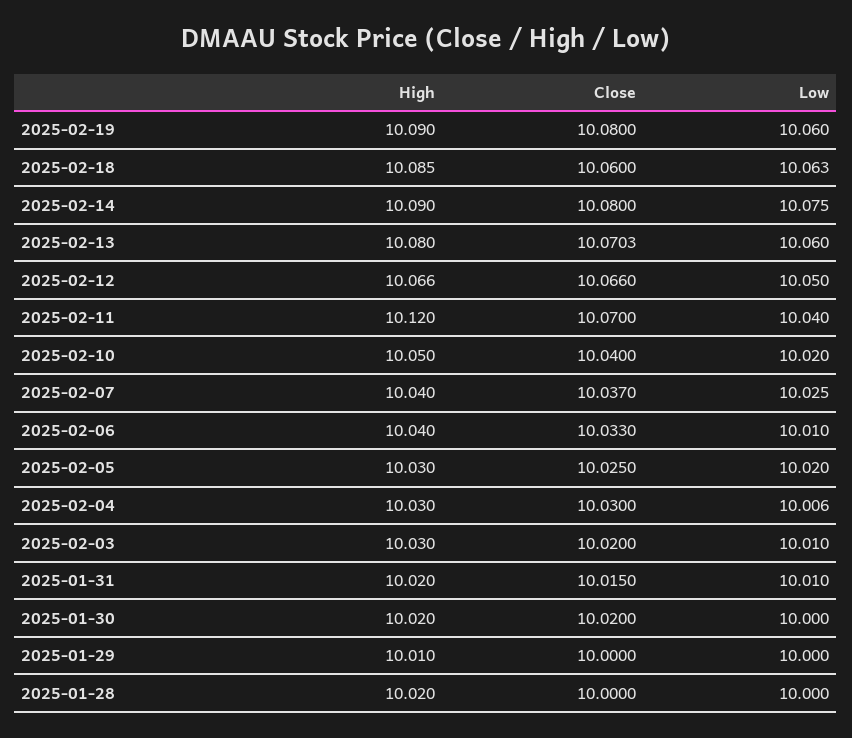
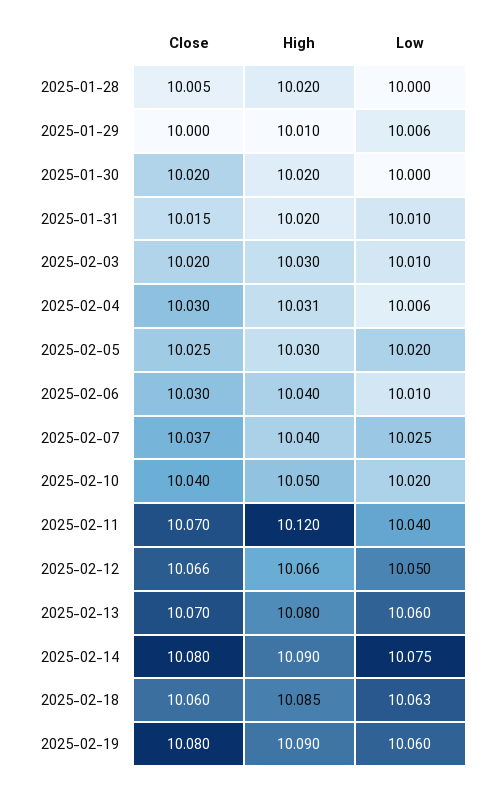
Close, 2025-02-06: 10.033 -> 10.03
High, 2025-02-04: 10.03 -> 10.031
Low, 2025-01-29: 10 -> 10.006
Close, 2025-01-28: 10 -> 10.005

